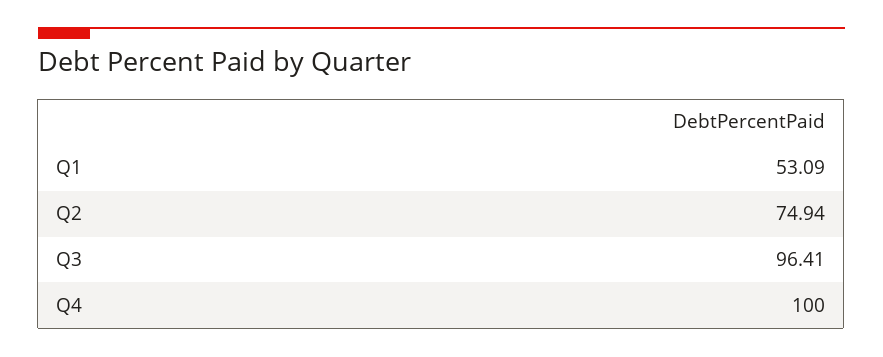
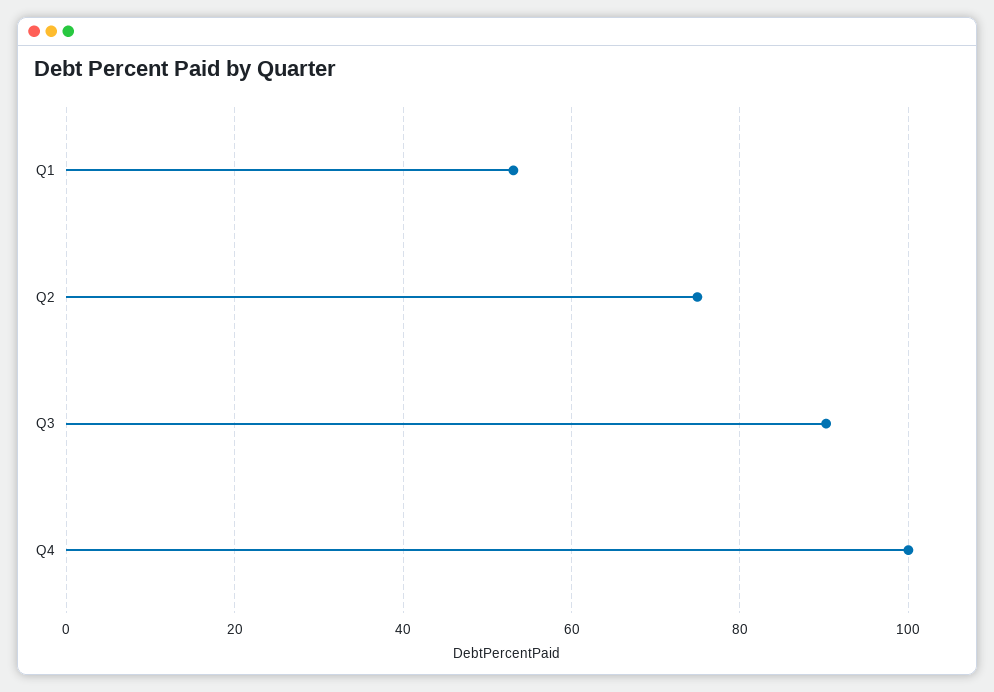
Q3: 96.41 -> 90

